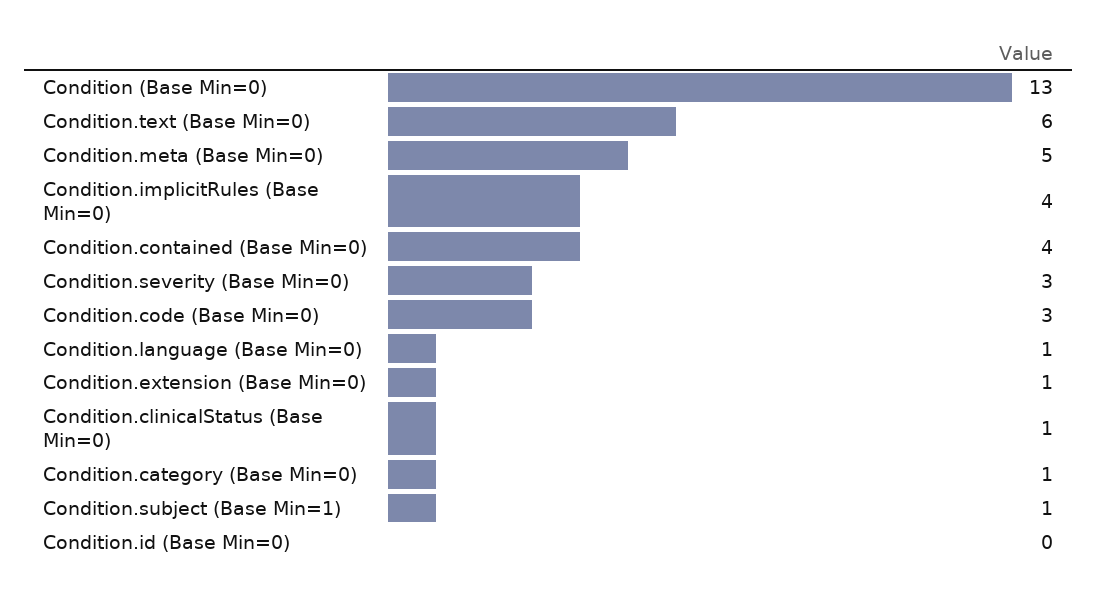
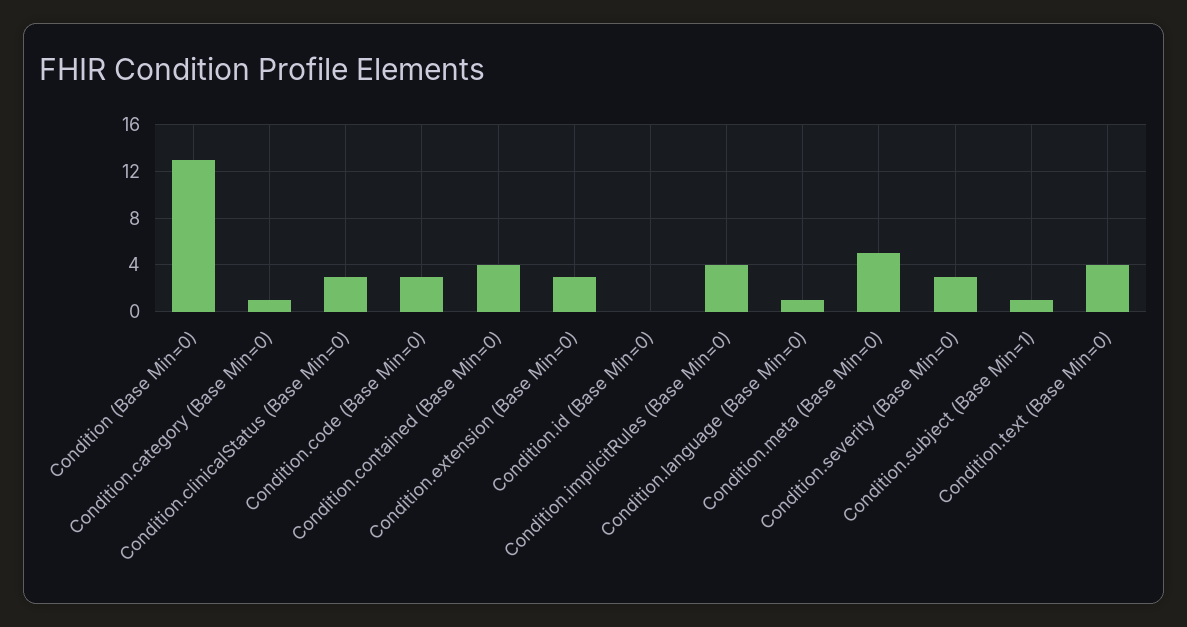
Condition.text (Base Min=0): 6 -> 4
Condition.extension (Base Min=0): 1 -> 3
Condition.clinicalStatus (Base Min=0): 1 -> 3

